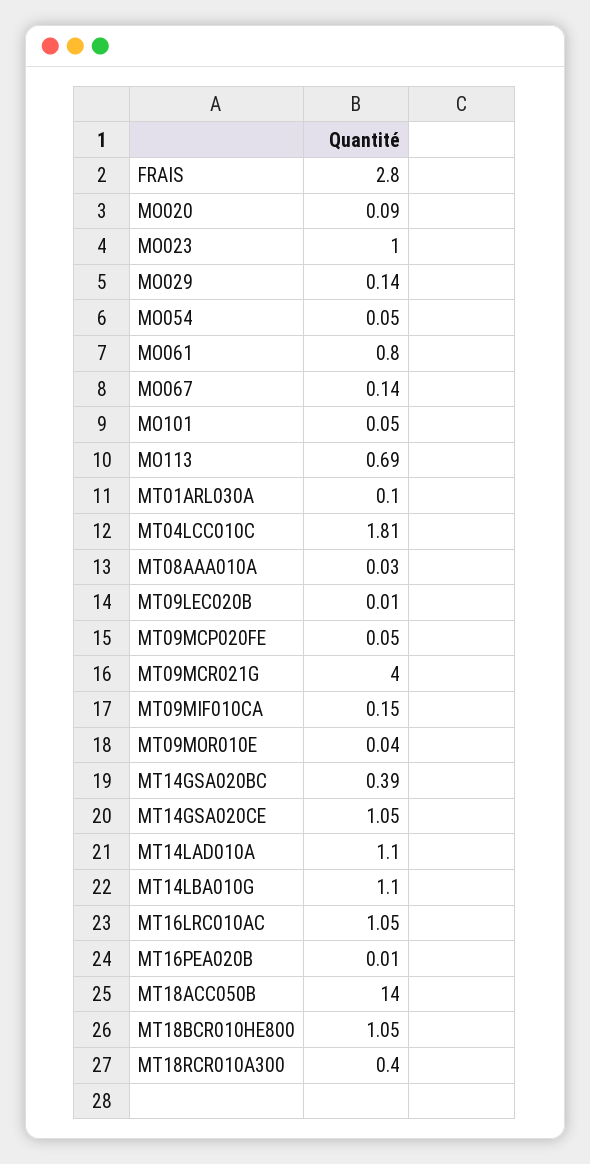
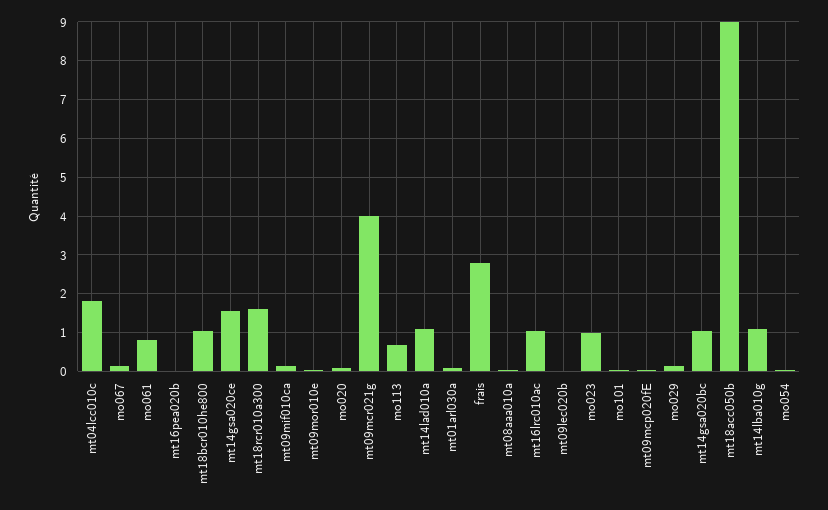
MT14GSA020BC: 0.39 -> 1
MT14GSA020CE: 1.05 -> 1.6
MT18ACC050B: 14 -> 9
MT18RCR010A300: 0.4 -> 1.6

